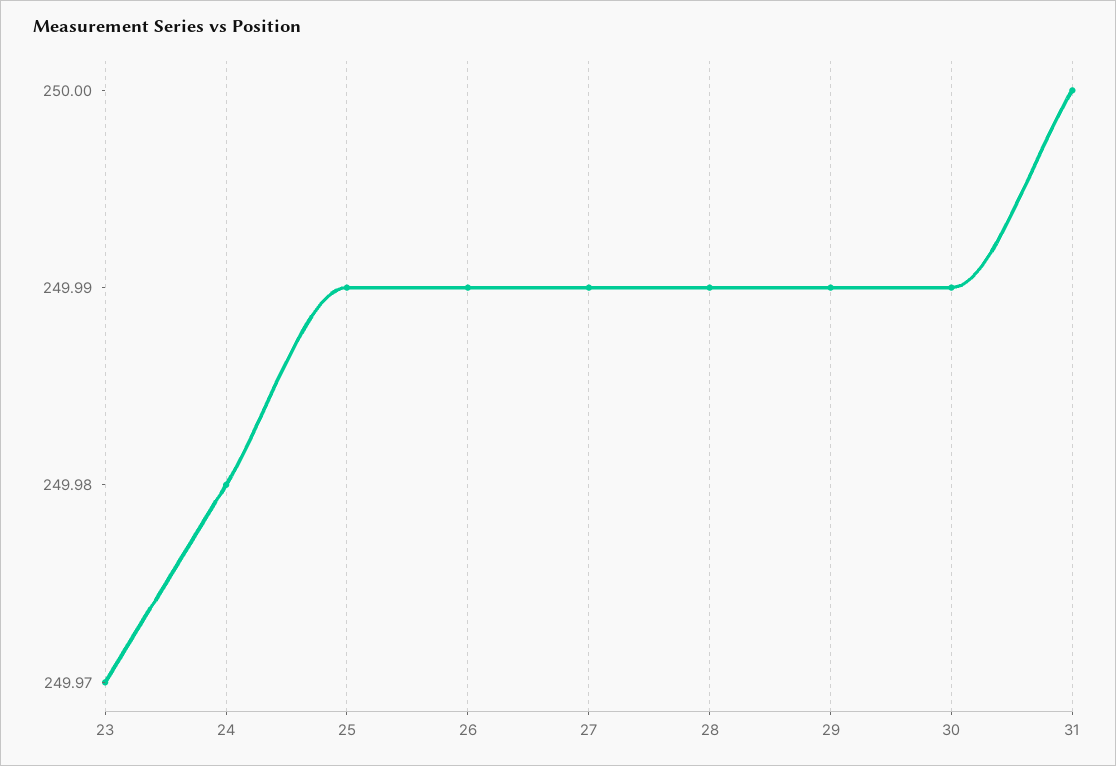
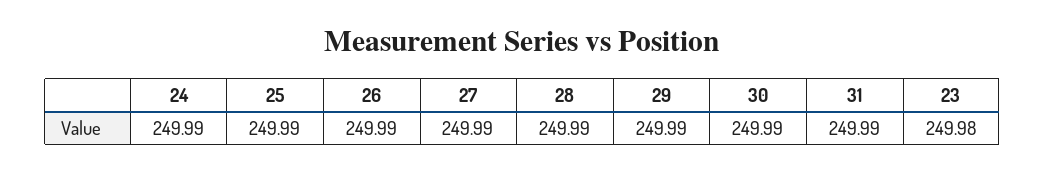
23: 249.97 -> 249.98
24: 249.98 -> 249.99
31: 250 -> 249.99

